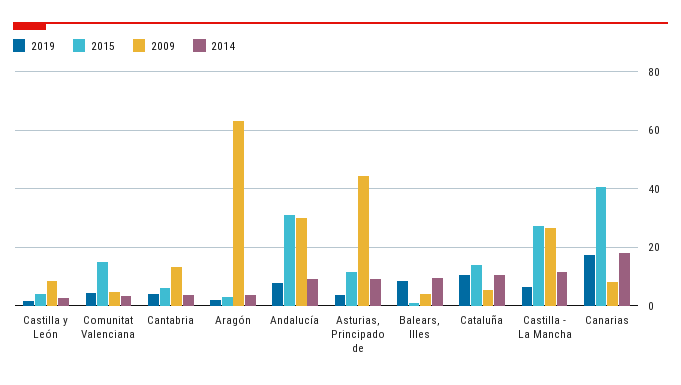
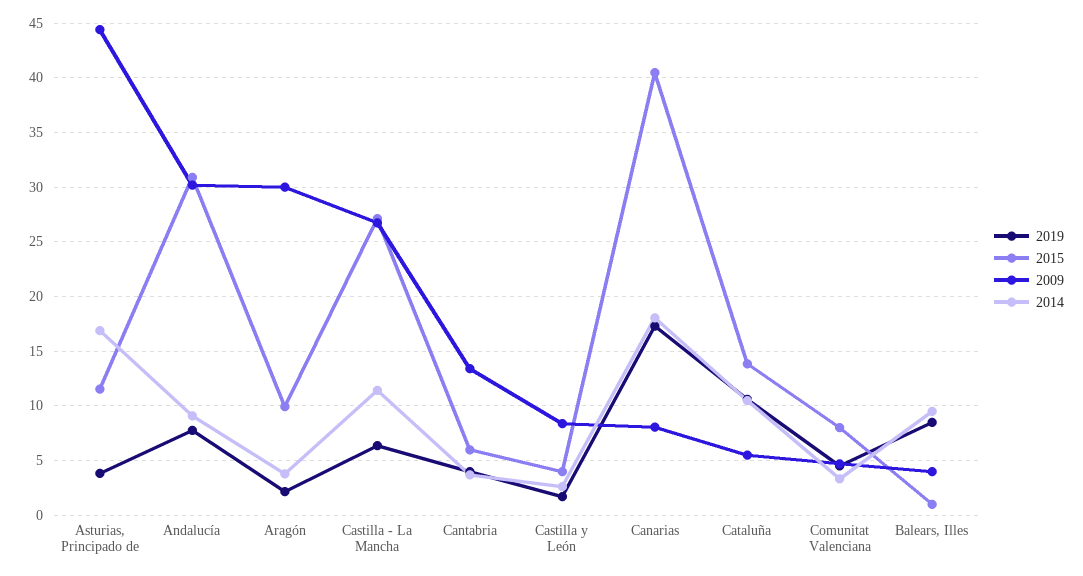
2015, Comunitat Valenciana: 15 -> 8
2015, Aragón: 2.5 -> 10
2009, Aragón: 62.5 -> 30
2014, Asturias, Principado de: 10 -> 17

